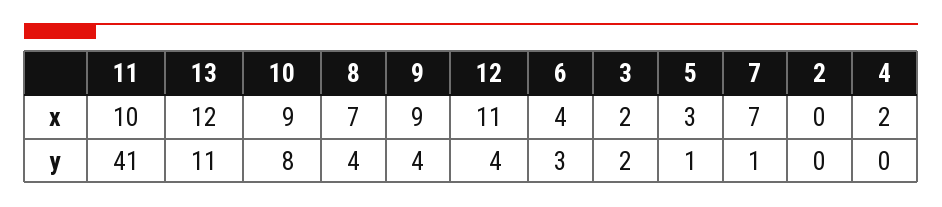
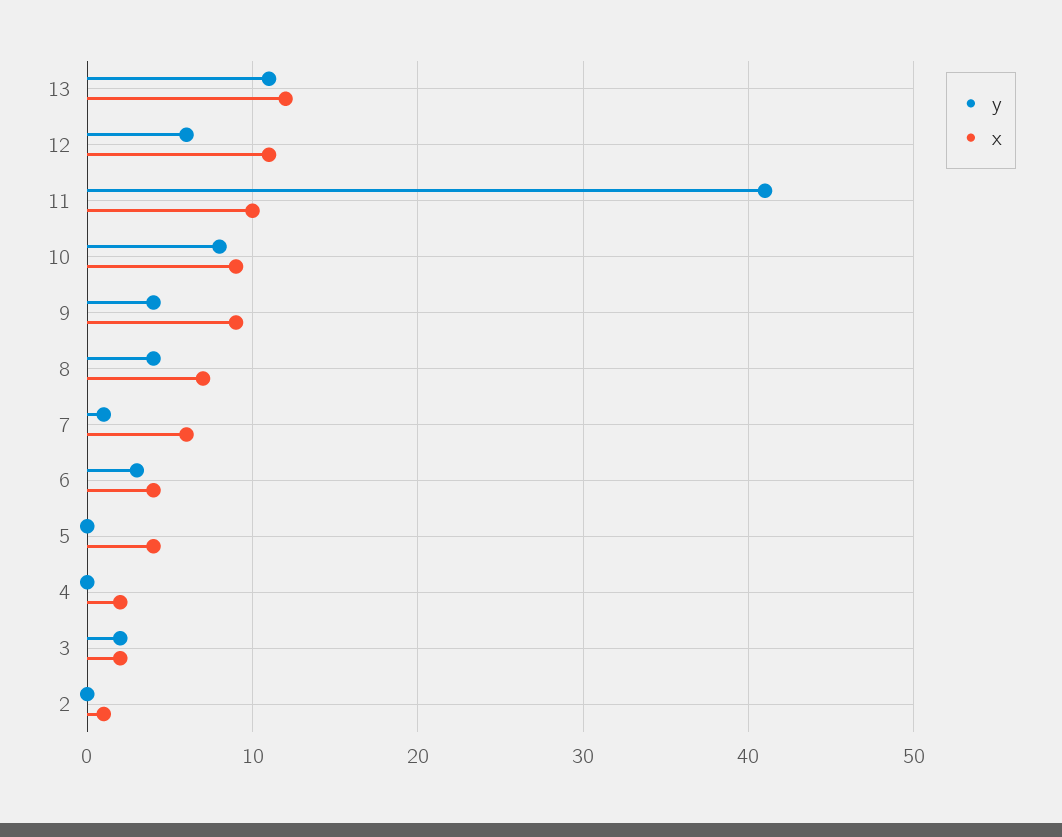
x, 5: 3 -> 4
x, 7: 7 -> 6
x, 2: 0 -> 1
y, 12: 4 -> 6
y, 5: 1 -> 0

